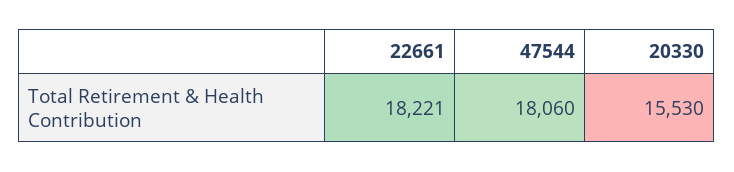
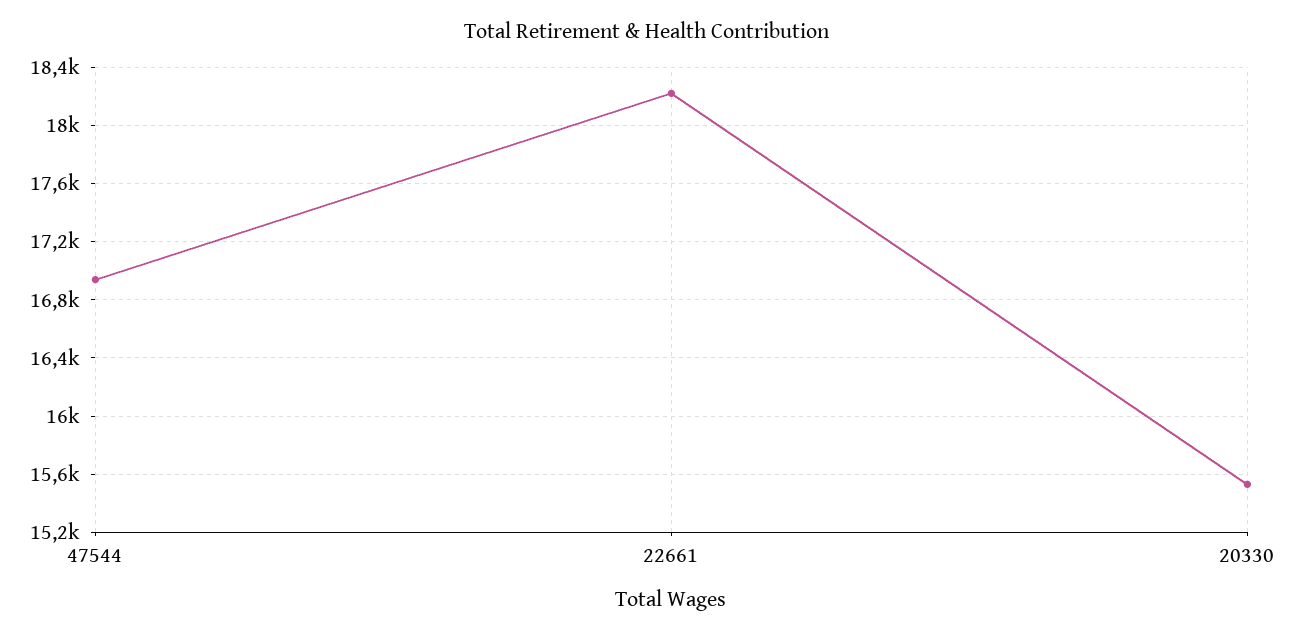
47544: 18060 -> 16950

